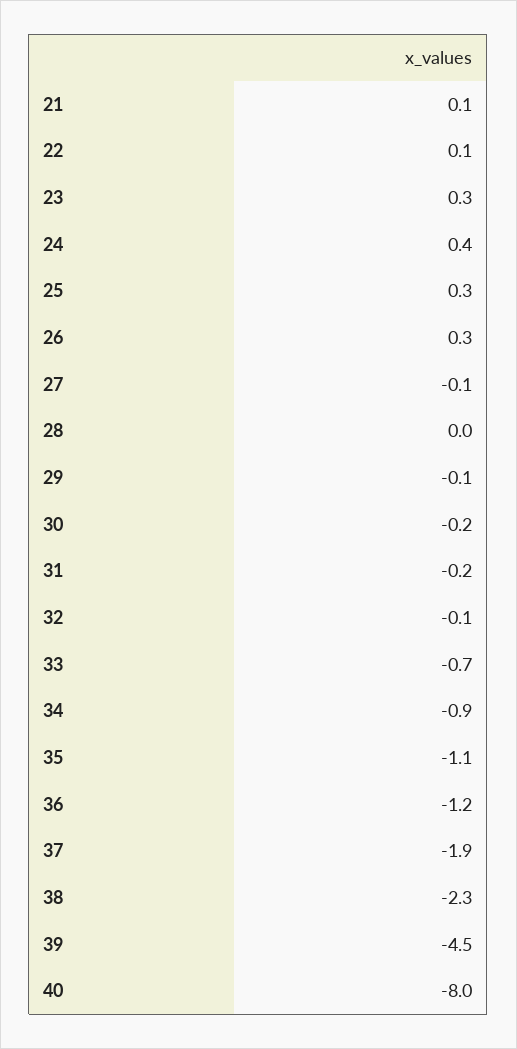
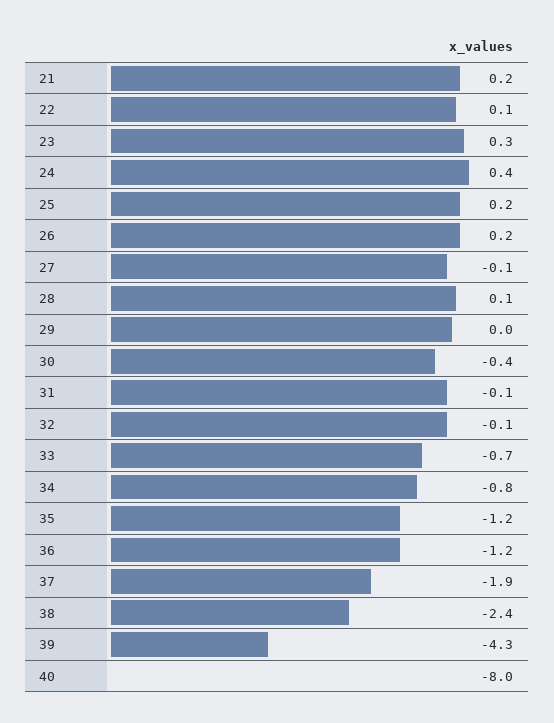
21: 0.1 -> 0.2
25: 0.3 -> 0.2
26: 0.3 -> 0.2
28: 0 -> 0.1
29: -0.1 -> 0
30: -0.2 -> -0.4
31: -0.2 -> -0.1
34: -0.9 -> -0.8
35: -1.1 -> -1.2
38: -2.3 -> -2.4
39: -4.5 -> -4.3

